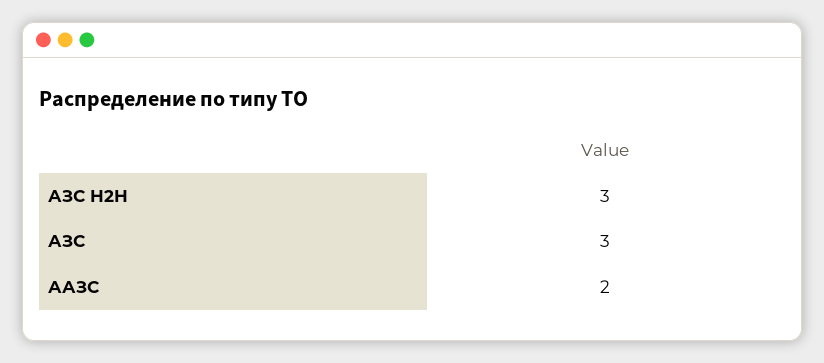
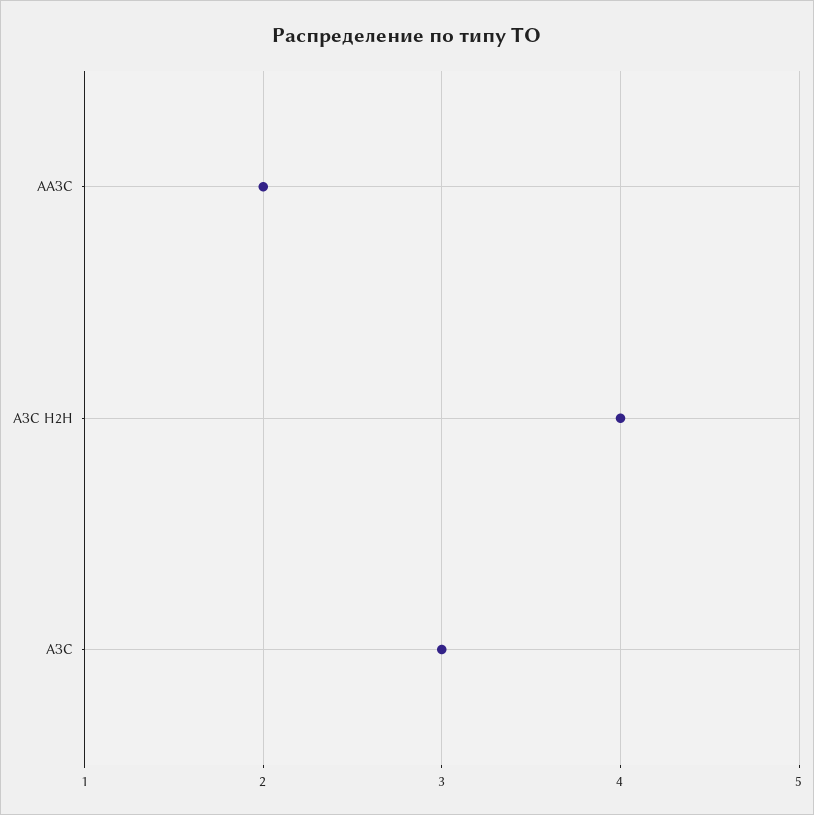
АЗС H2H: 3 -> 4

